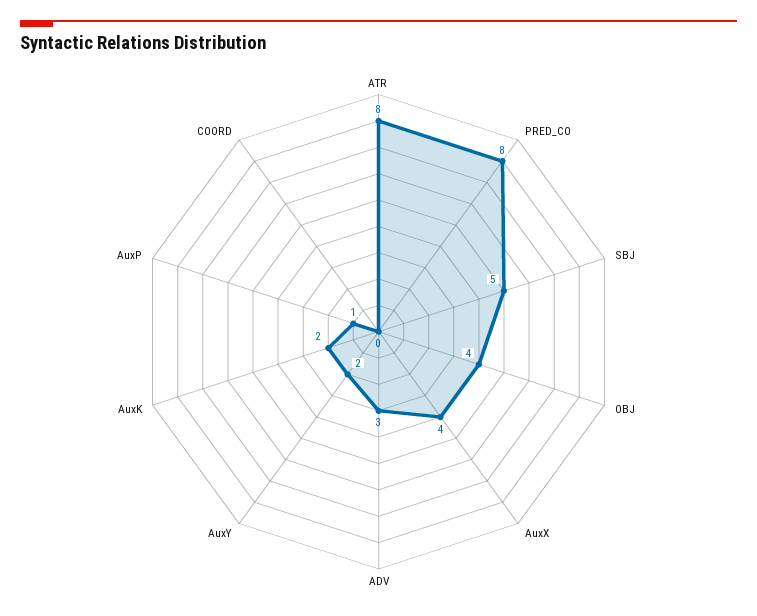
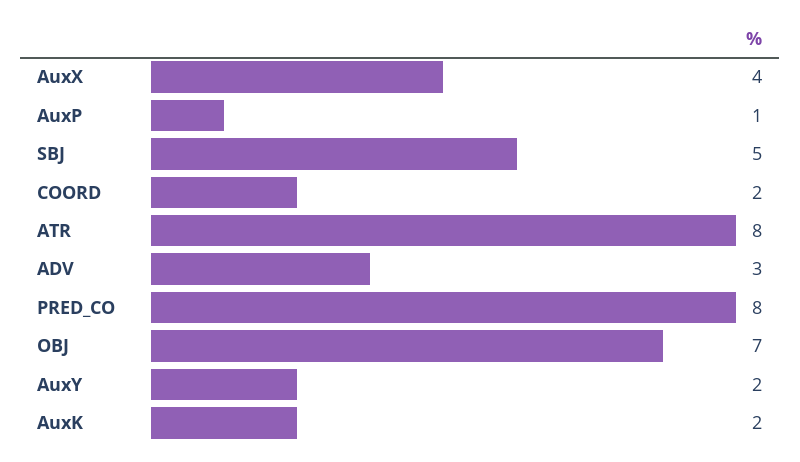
OBJ: 4 -> 7
COORD: 0 -> 2

